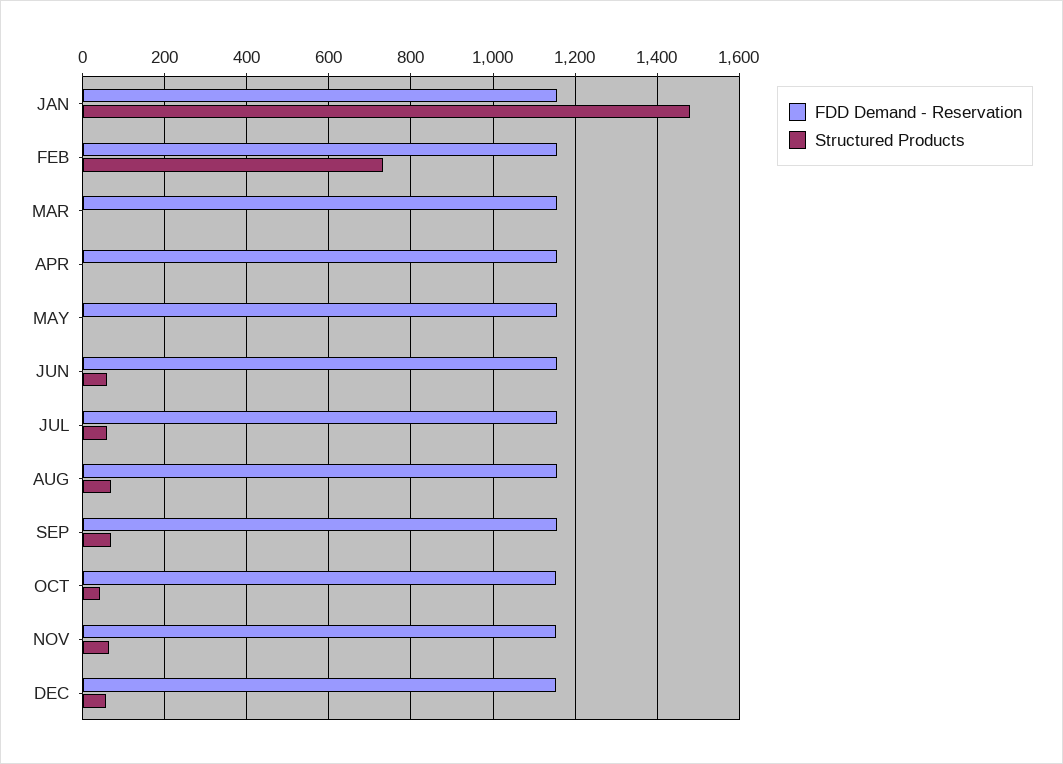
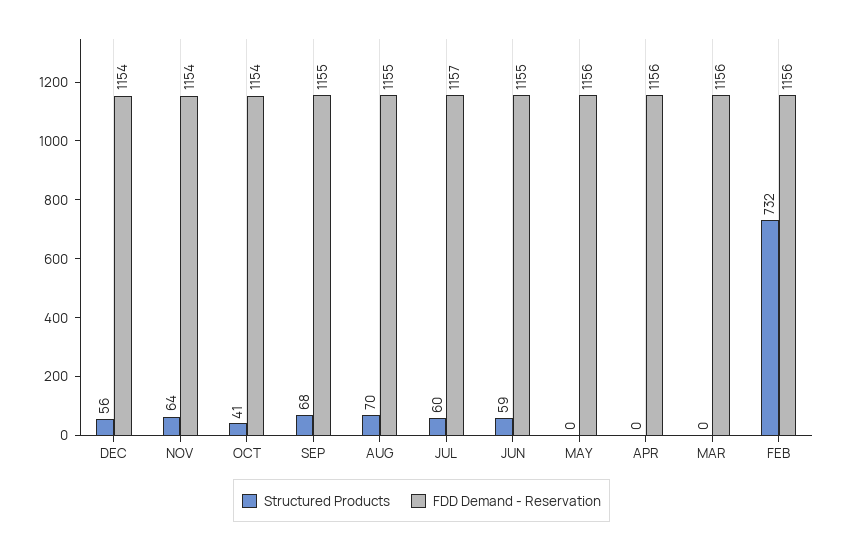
FDD Demand - Reservation, JAN: 1160 -> none
Structured Products, JAN: 1480 -> none

